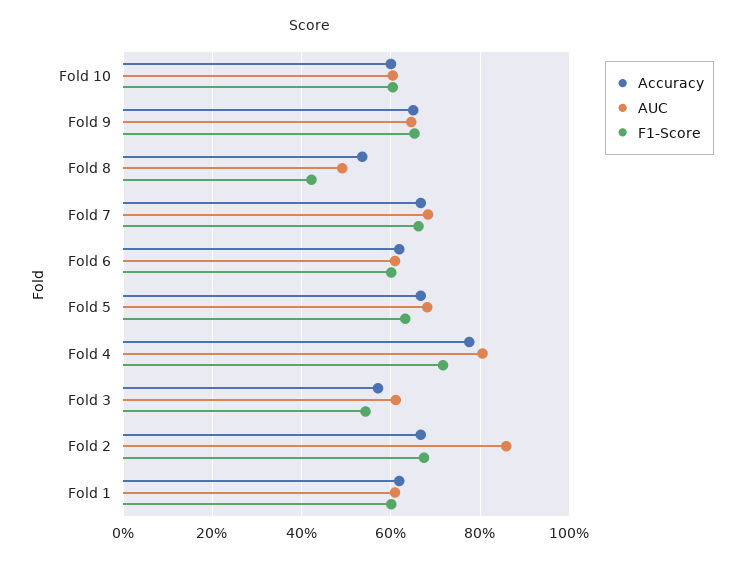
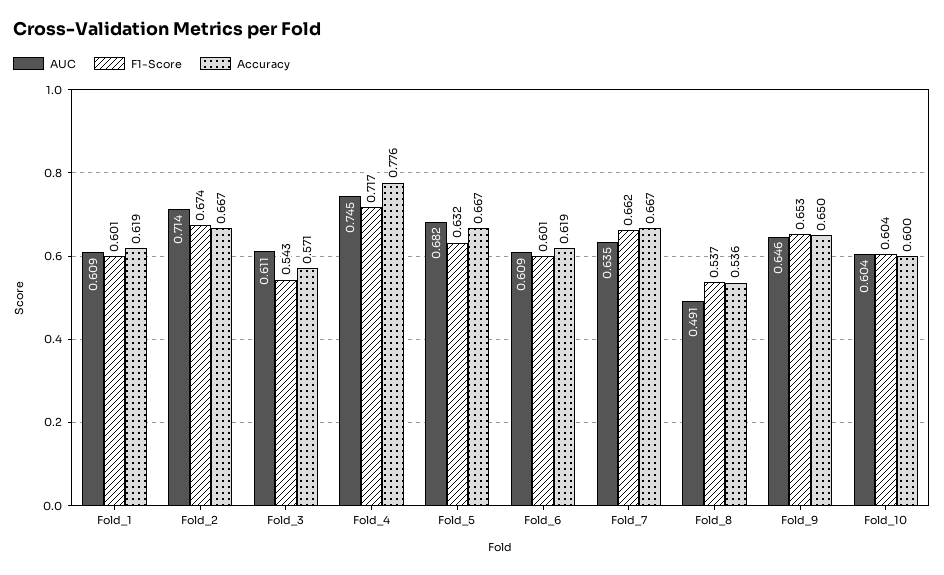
F1-Score, Fold 8: 0.42 -> 0.537
AUC, Fold 7: 0.68 -> 0.635
AUC, Fold 4: 0.8 -> 0.745
AUC, Fold 2: 0.86 -> 0.714

